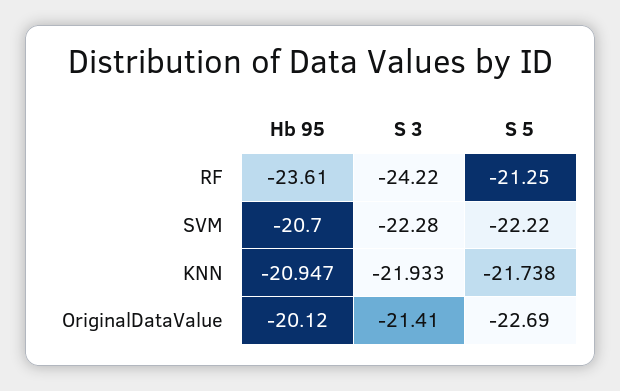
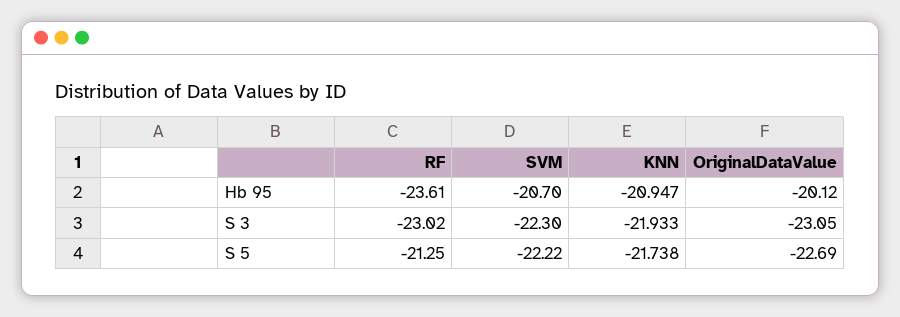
S 3, RF: -24.22 -> -23.02
S 3, SVM: -22.28 -> -22.3
S 3, OriginalDataValue: -21.41 -> -23.05

